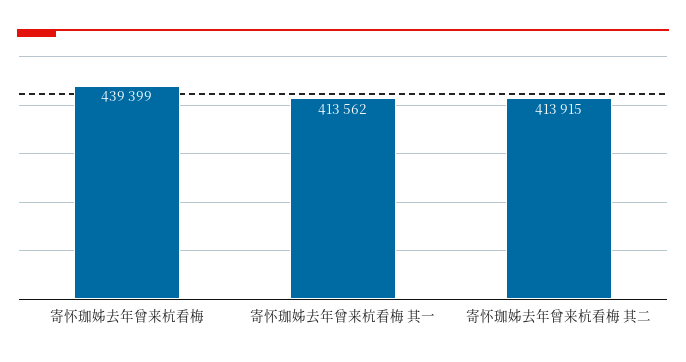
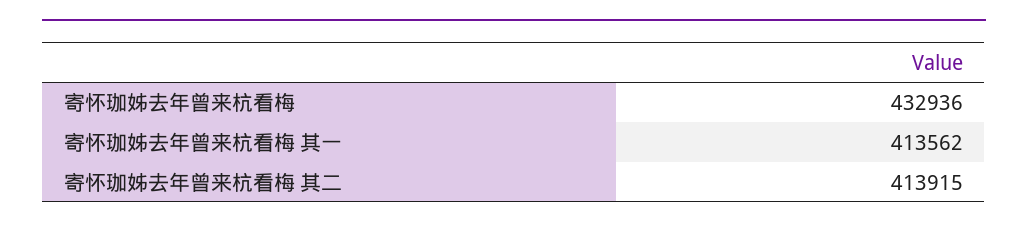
寄怀珈姊去年曾来杭看梅: 439399 -> 432936

